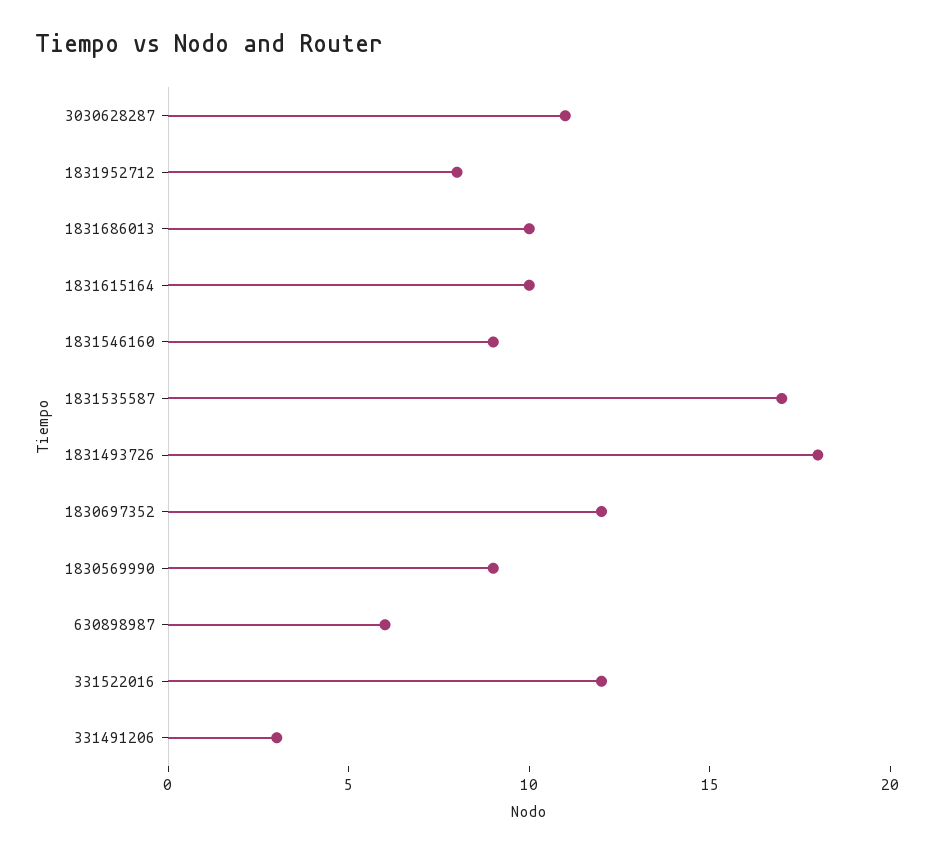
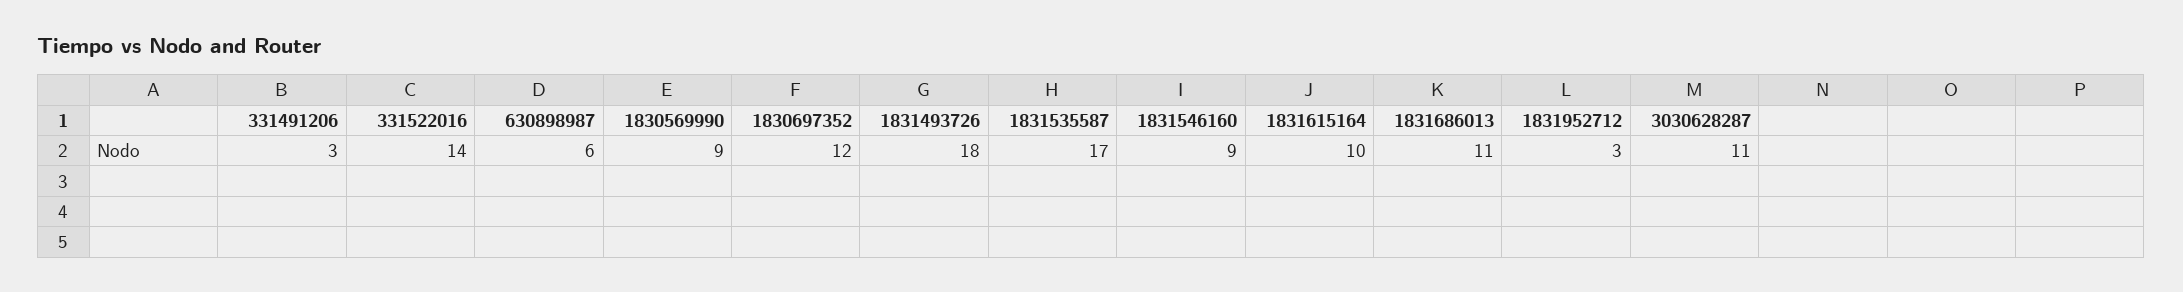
1831952712: 8 -> 3
1831686013: 10 -> 11
331522016: 12 -> 14

